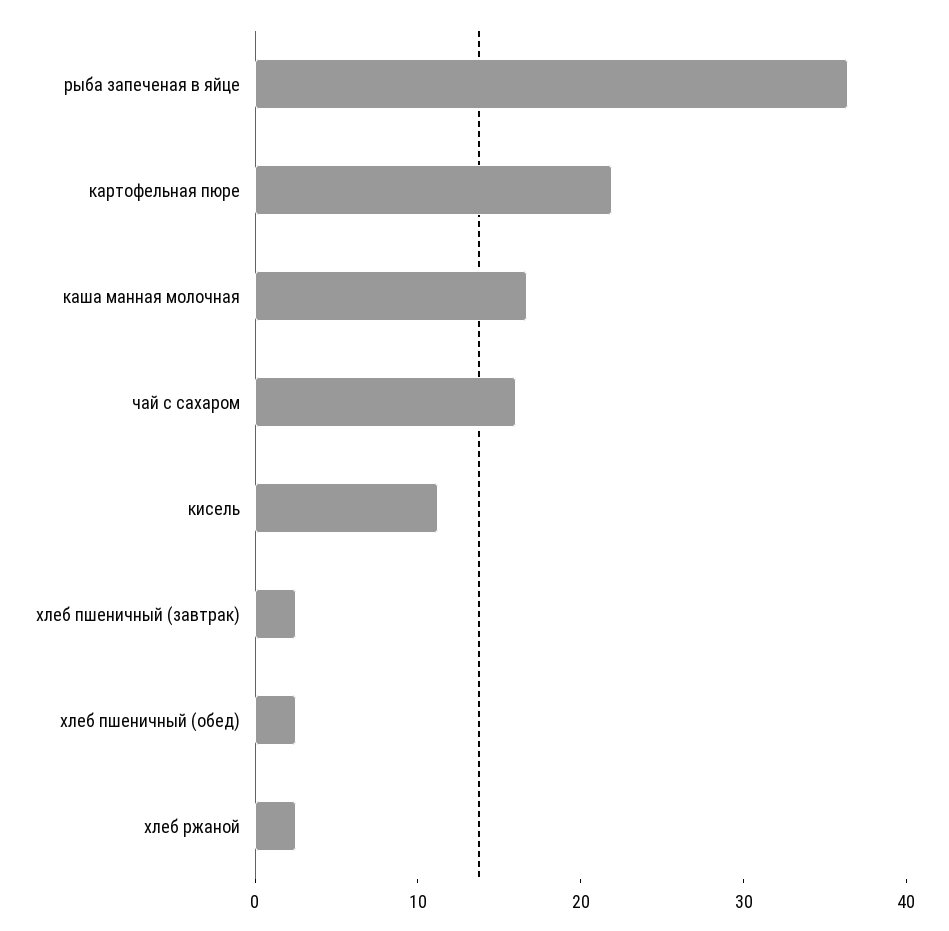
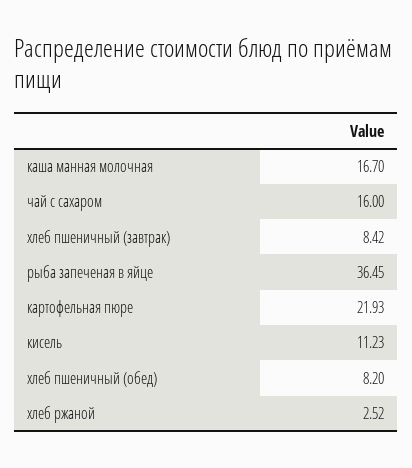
хлеб пшеничный (завтрак): 2 -> 8.42
хлеб пшеничный (обед): 2 -> 8.2

